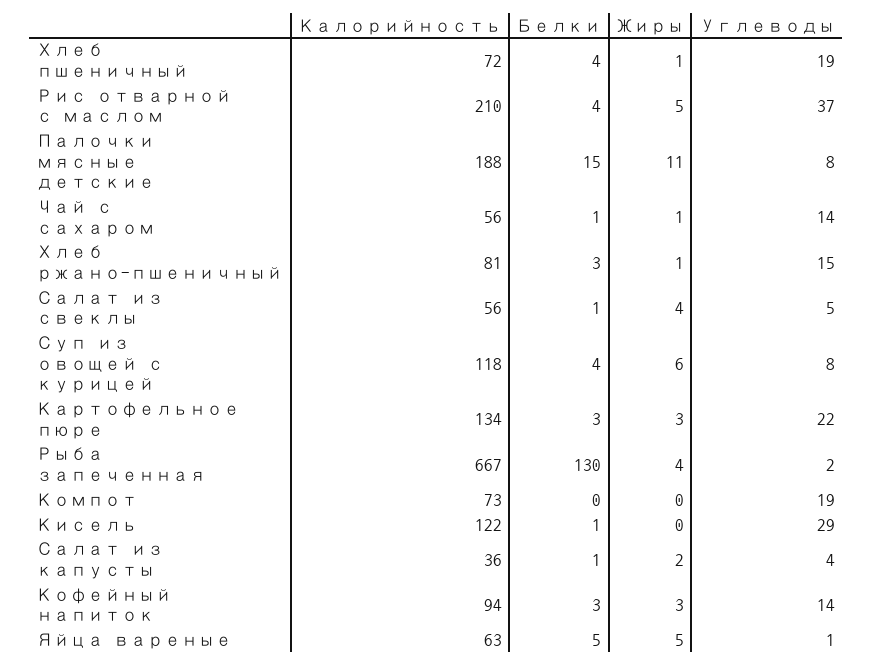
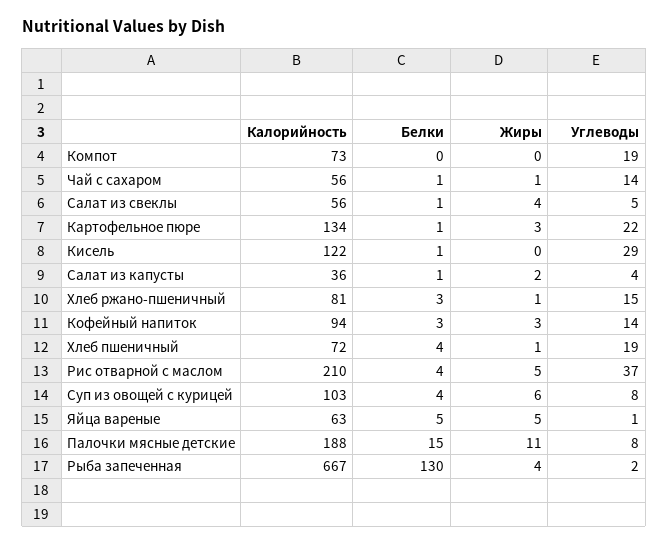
Калорийность, Суп из овощей с курицей: 118 -> 103
Белки, Картофельное пюре: 3 -> 1

